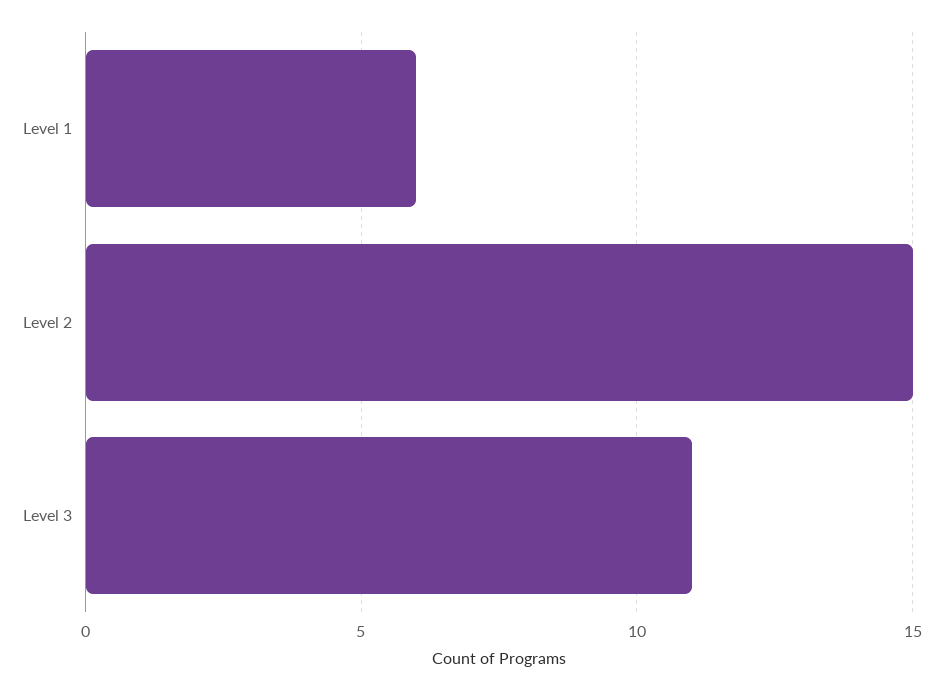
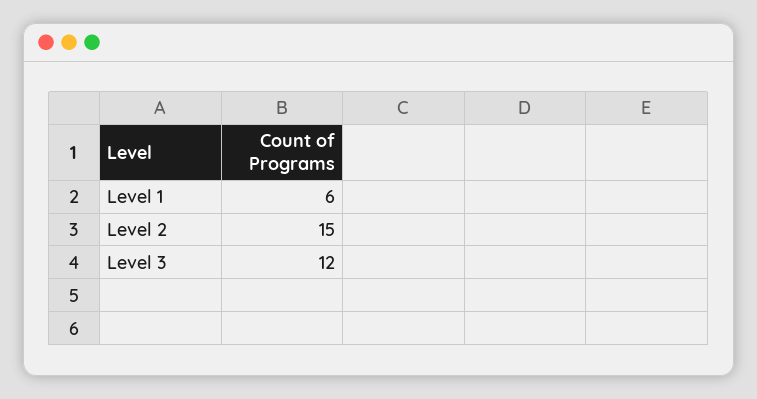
Level 3: 11 -> 12

